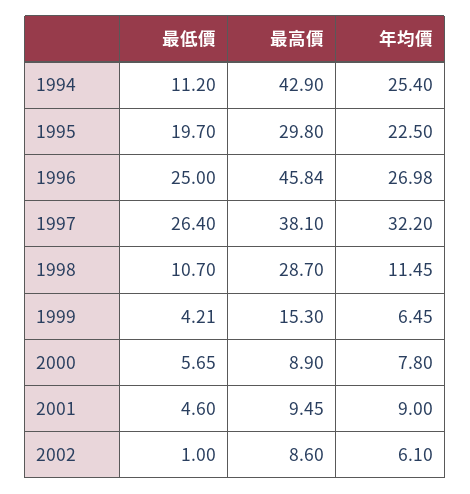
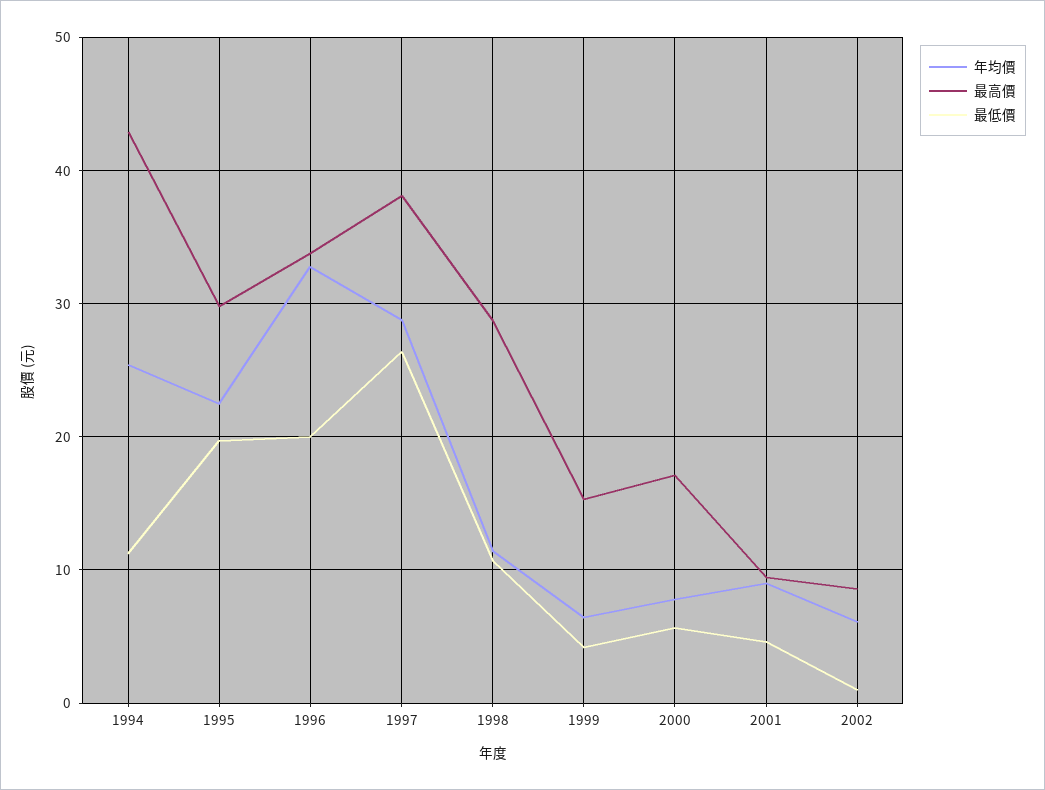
最低價, 1996: 25 -> 20
最高價, 1996: 45.84 -> 34
年均價, 1996: 26.98 -> 33
年均價, 1997: 32.2 -> 29
最高價, 2000: 8.9 -> 17

